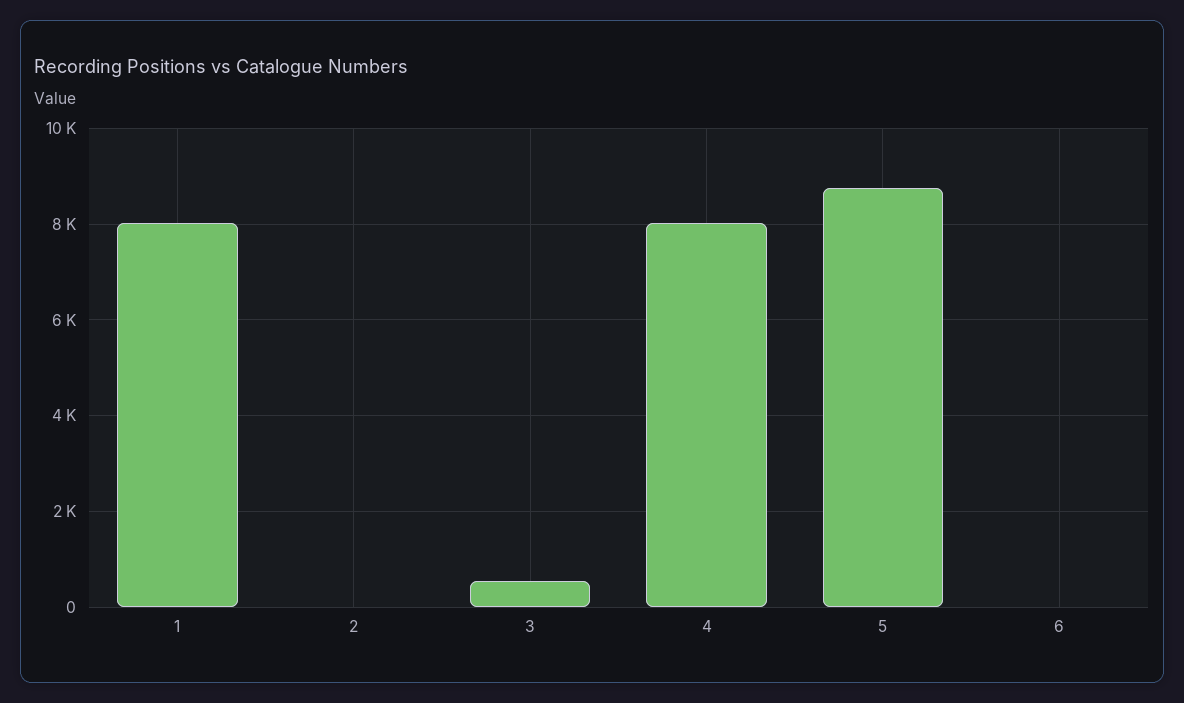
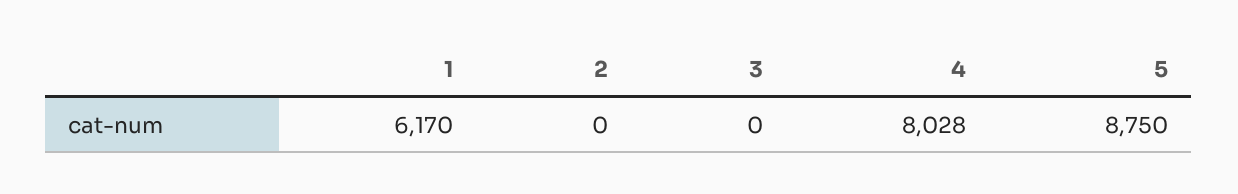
1: 8000 -> 6170
3: 600 -> 0
6: 0 -> none

